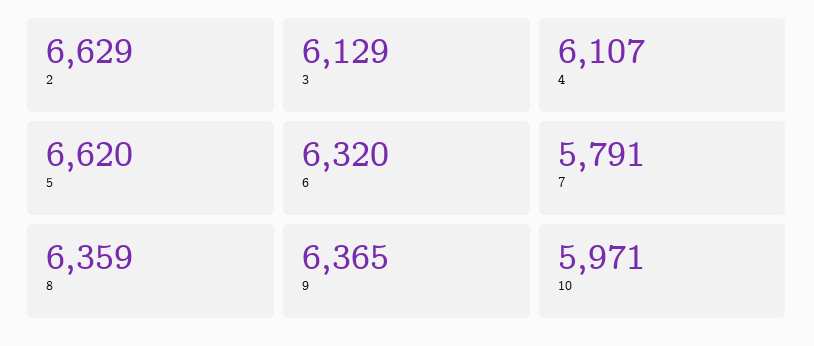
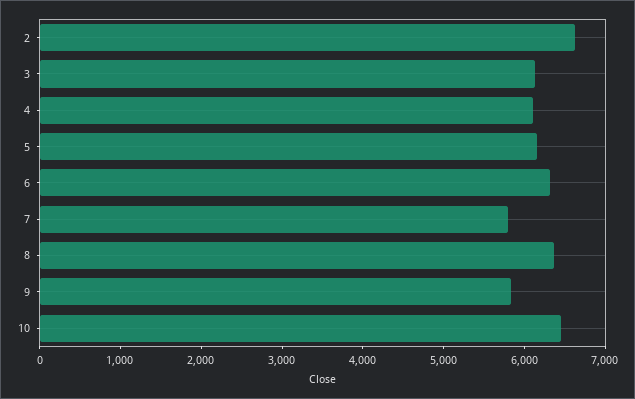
5: 6620 -> 6200
9: 6365 -> 5800
10: 5971 -> 6400

